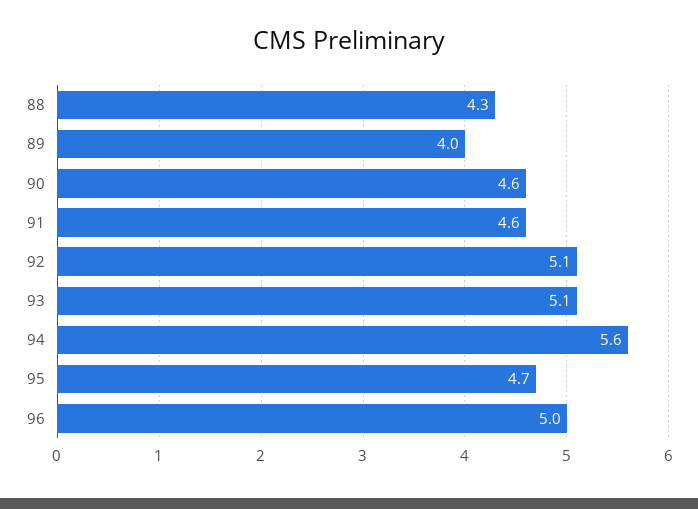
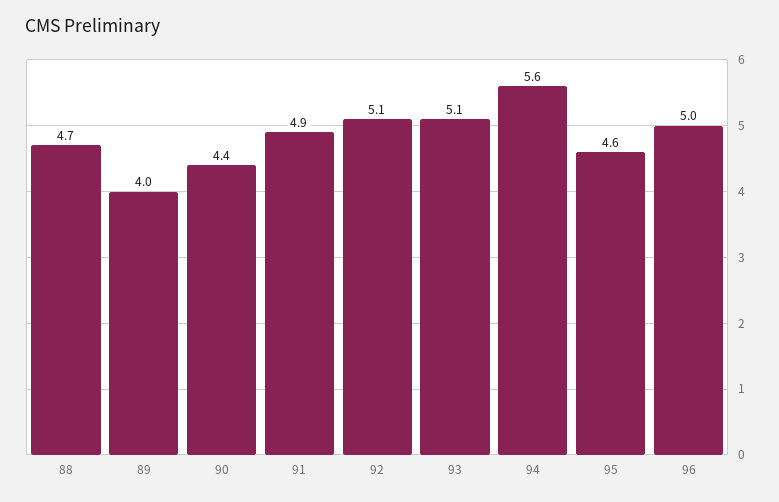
88: 4.3 -> 4.7
90: 4.6 -> 4.4
91: 4.6 -> 4.9
95: 4.7 -> 4.6

